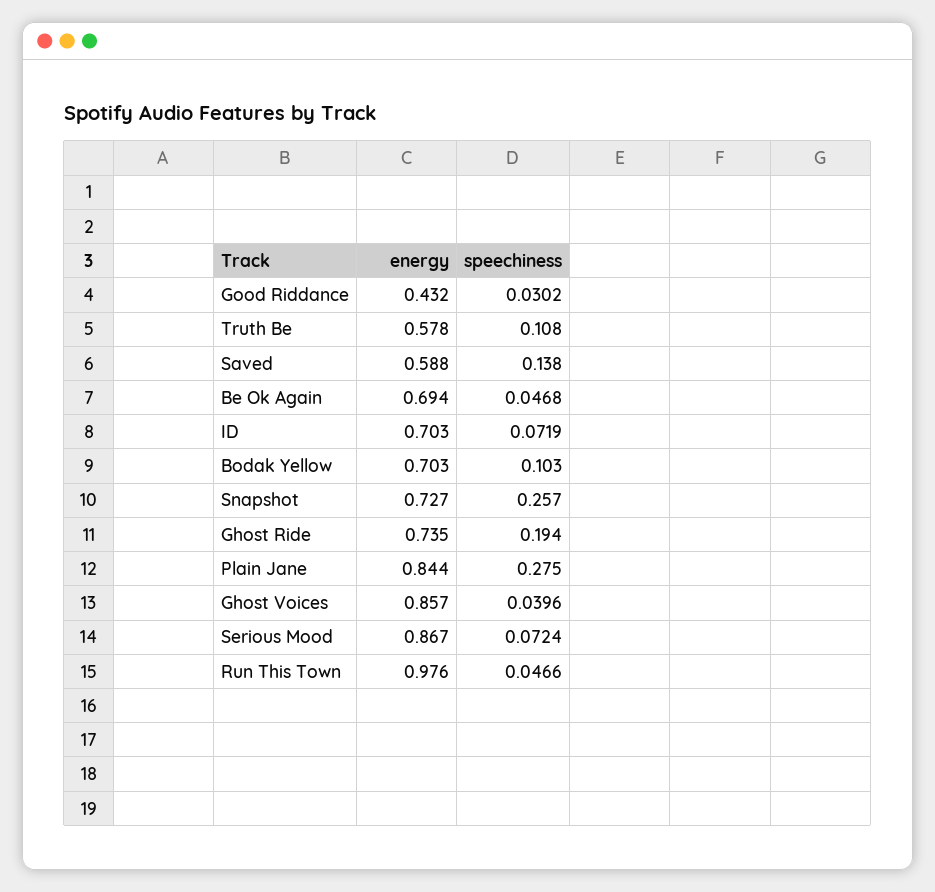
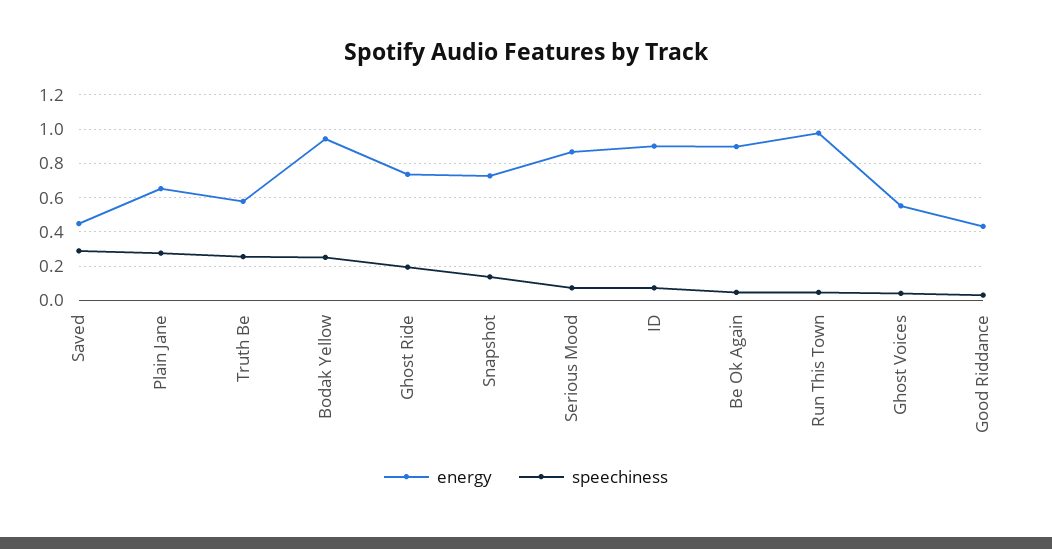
speechiness, Truth Be: 0.108 -> 0.25
energy, Saved: 0.588 -> 0.45
speechiness, Saved: 0.138 -> 0.3
energy, Be Ok Again: 0.694 -> 0.9
energy, ID: 0.703 -> 0.9
energy, Bodak Yellow: 0.703 -> 0.95
speechiness, Bodak Yellow: 0.103 -> 0.25
speechiness, Snapshot: 0.257 -> 0.15
energy, Plain Jane: 0.844 -> 0.65
energy, Ghost Voices: 0.857 -> 0.55

